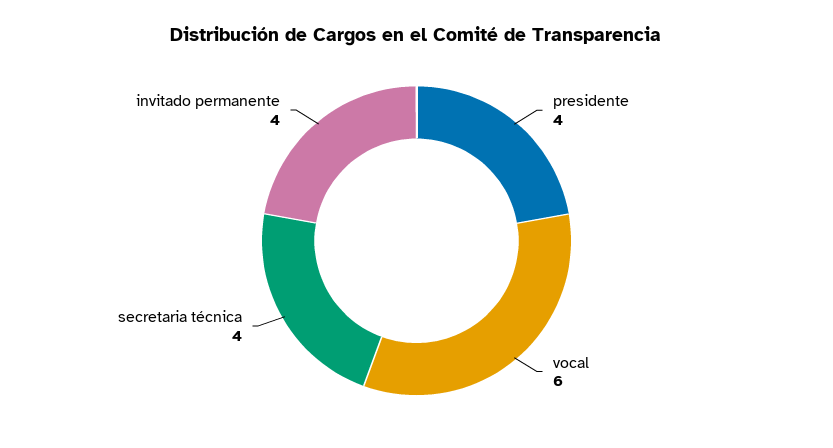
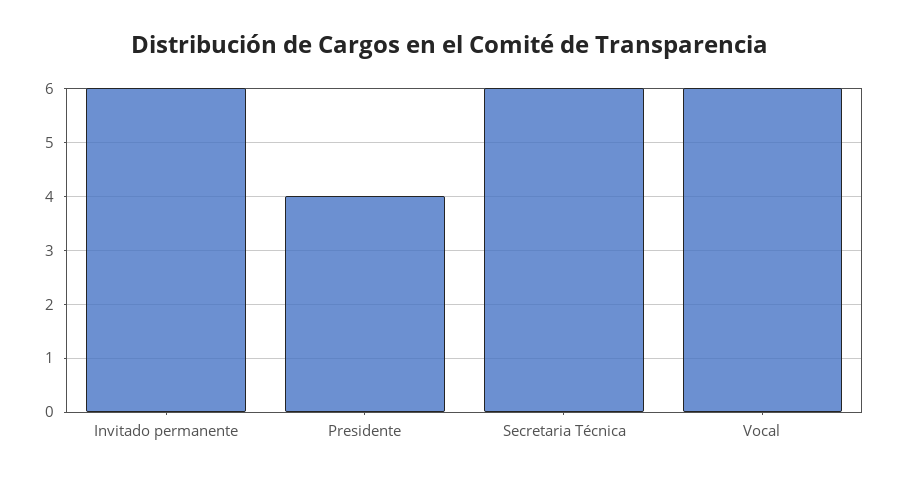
secretaria técnica: 4 -> 6
invitado permanente: 4 -> 6

